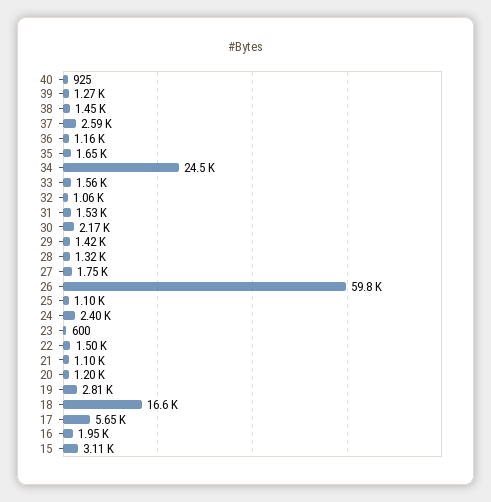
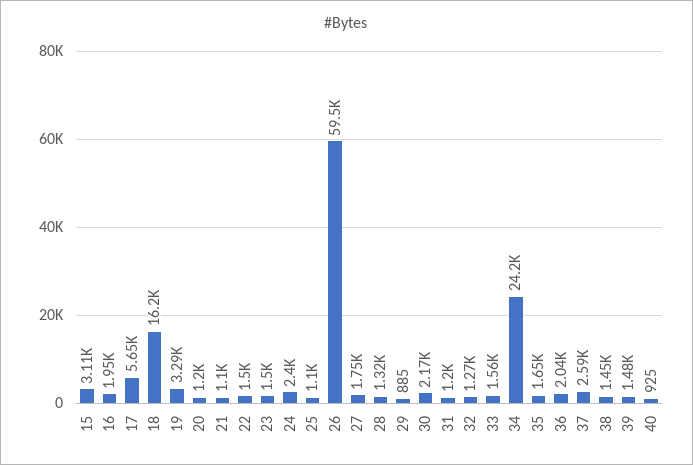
39: 1270 -> 1480
36: 1160 -> 2040
34: 24500 -> 24200
32: 1060 -> 1270
31: 1530 -> 1200
29: 1420 -> 885
26: 59800 -> 59500
23: 600 -> 1500
19: 2810 -> 3290
18: 16600 -> 16200

